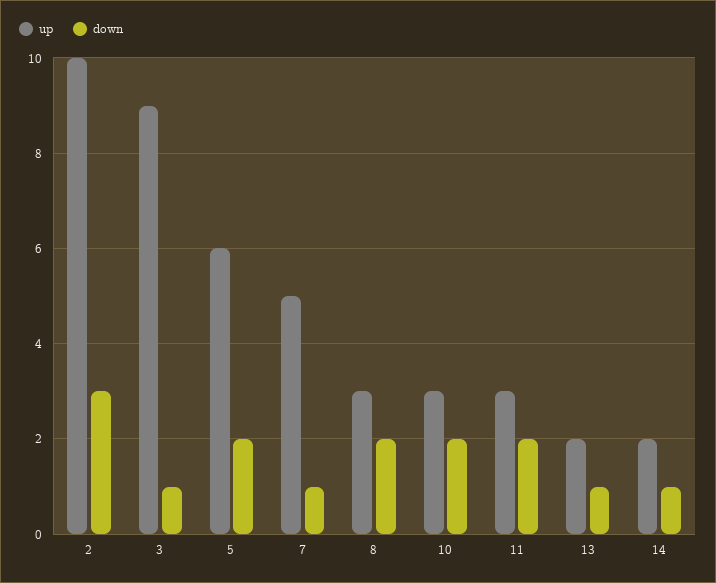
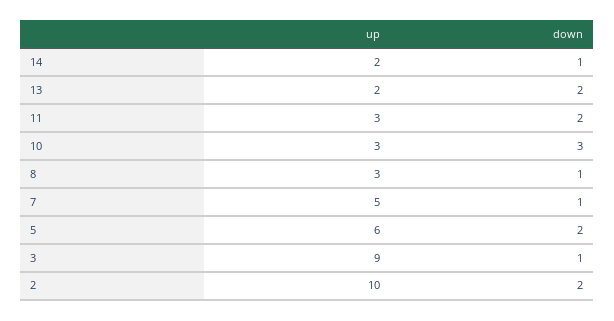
down, 2: 3 -> 2
down, 8: 2 -> 1
down, 10: 2 -> 3
down, 13: 1 -> 2

